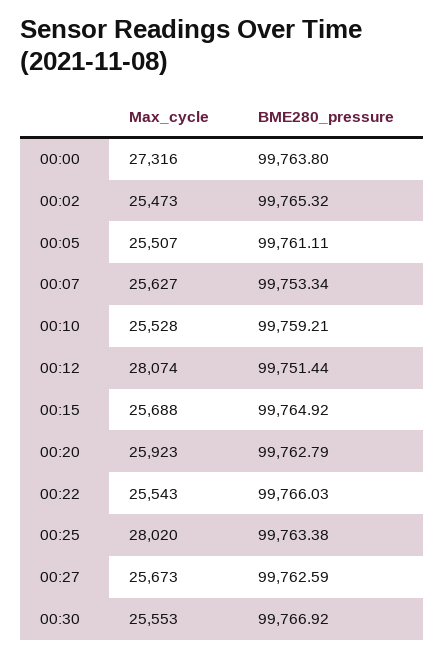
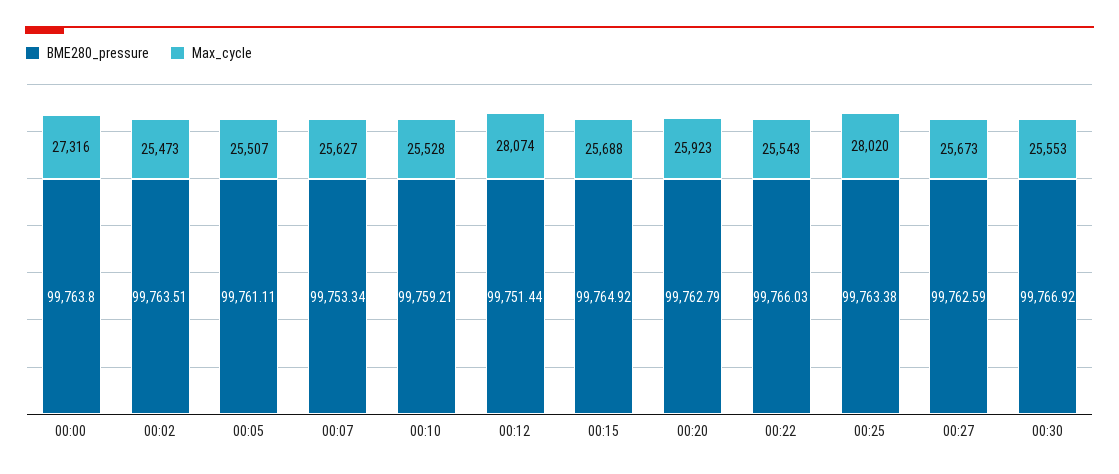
BME280_pressure, 00:02: 99765.32 -> 99763.51

